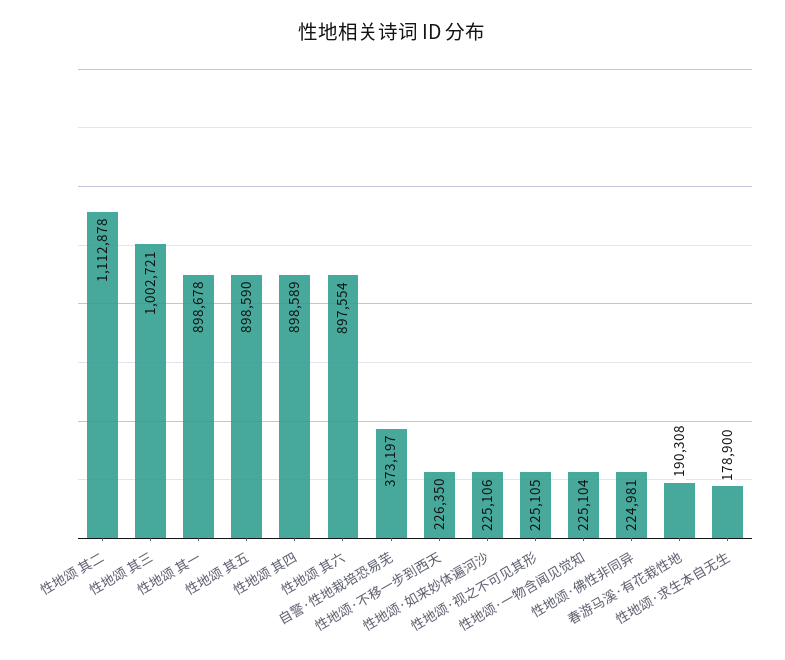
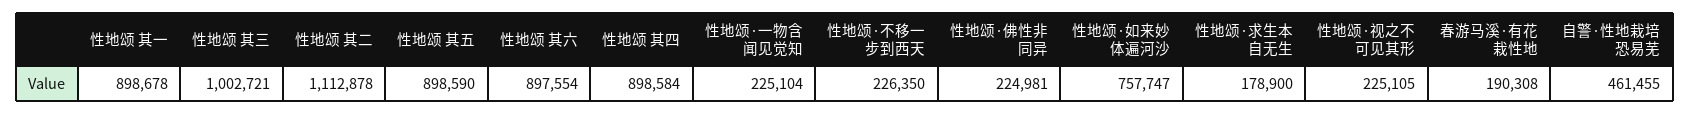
性地颂 其四: 898589 -> 898584
自警·性地栽培恐易芜: 373197 -> 461455
性地颂·如来妙体遍河沙: 225106 -> 757747

